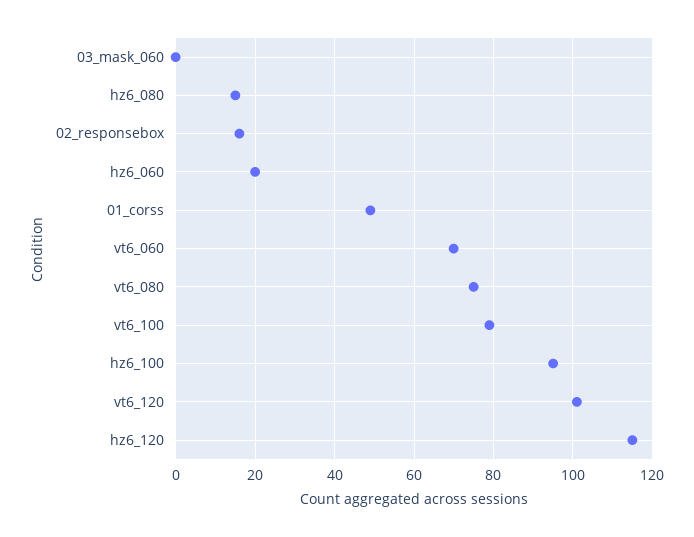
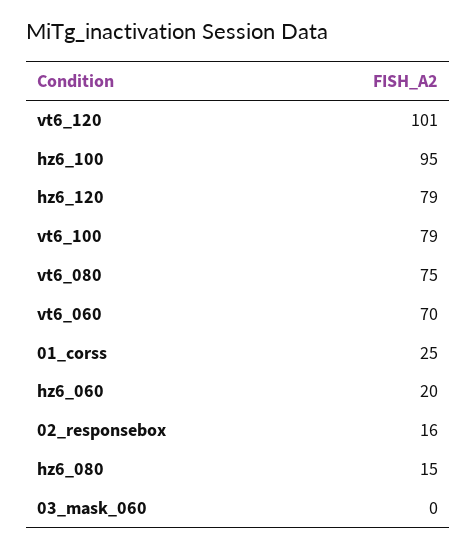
01_corss: 50 -> 25
hz6_120: 115 -> 79

